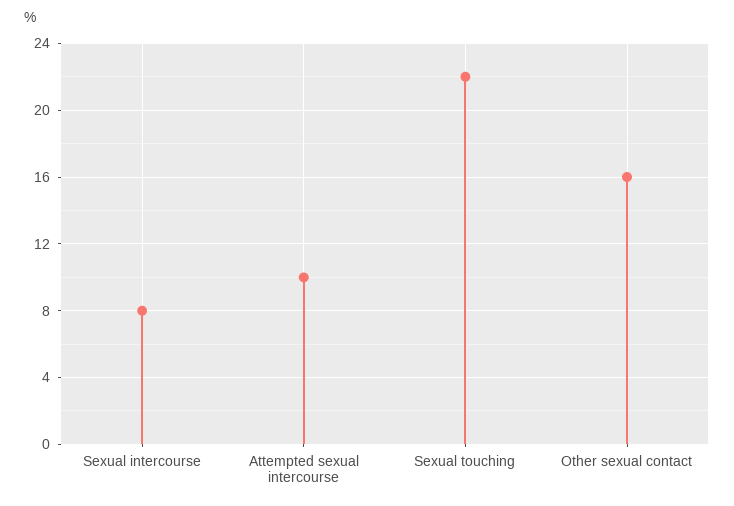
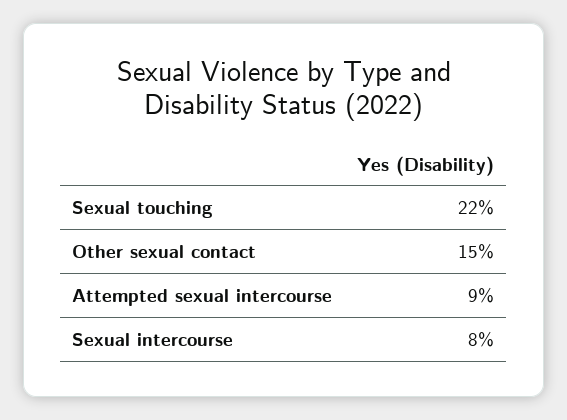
Attempted sexual intercourse: 10 -> 9
Other sexual contact: 16 -> 15

